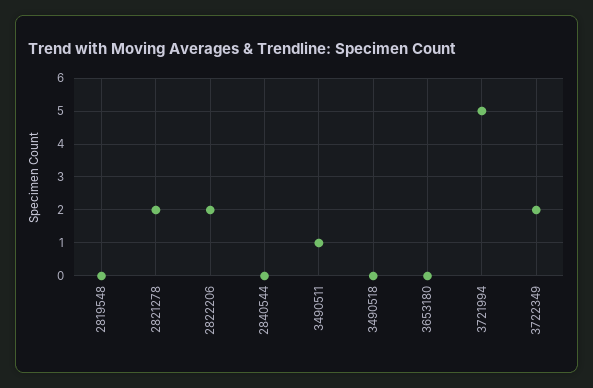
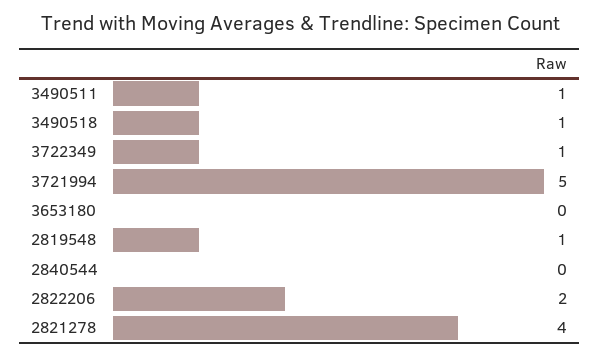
2819548: 0 -> 1
2821278: 2 -> 4
3490518: 0 -> 1
3722349: 2 -> 1

